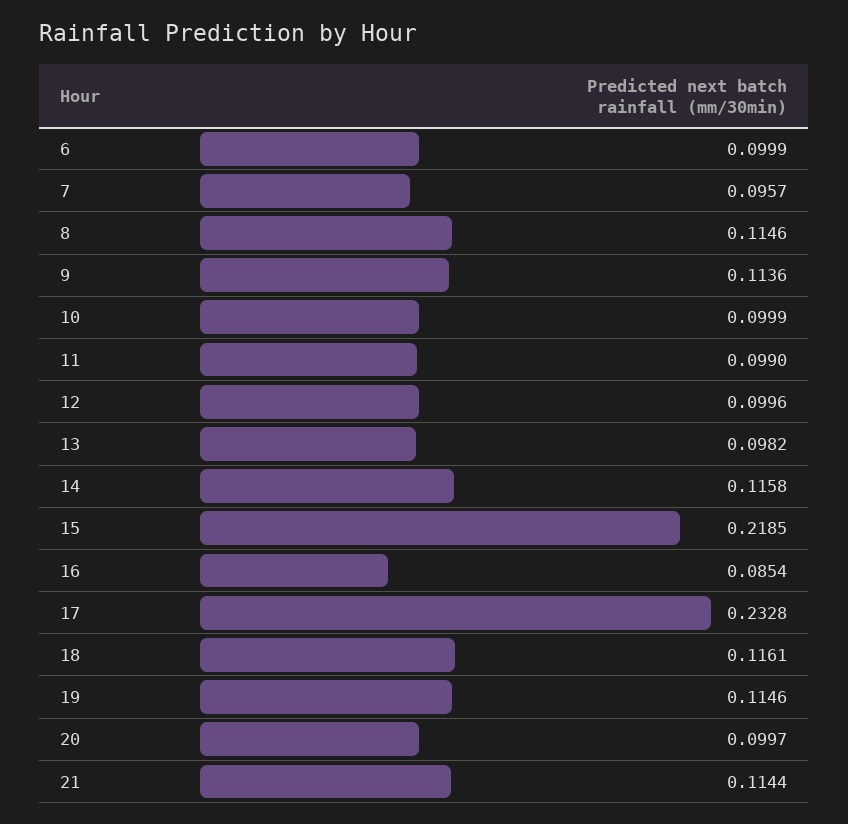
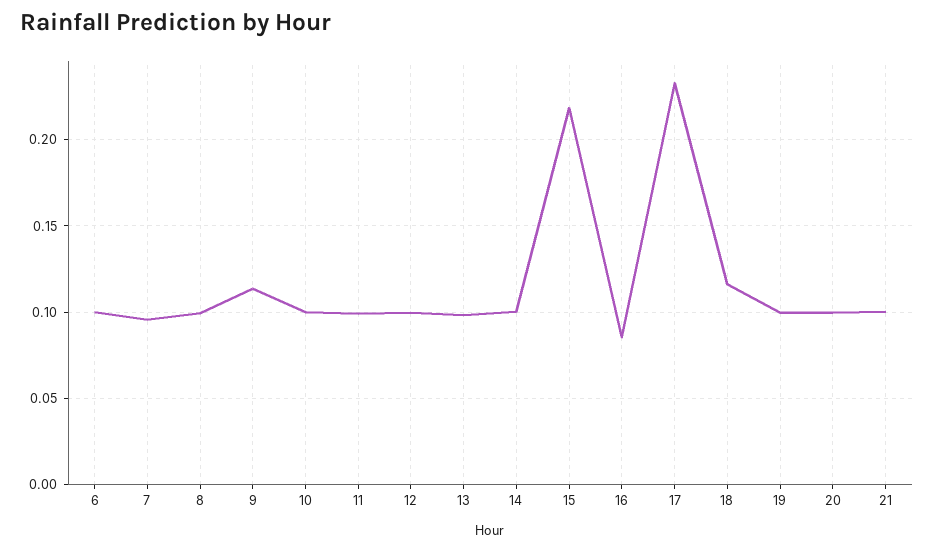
8: 0.1146 -> 0.1
14: 0.1158 -> 0.1
19: 0.1146 -> 0.1
21: 0.1144 -> 0.1

